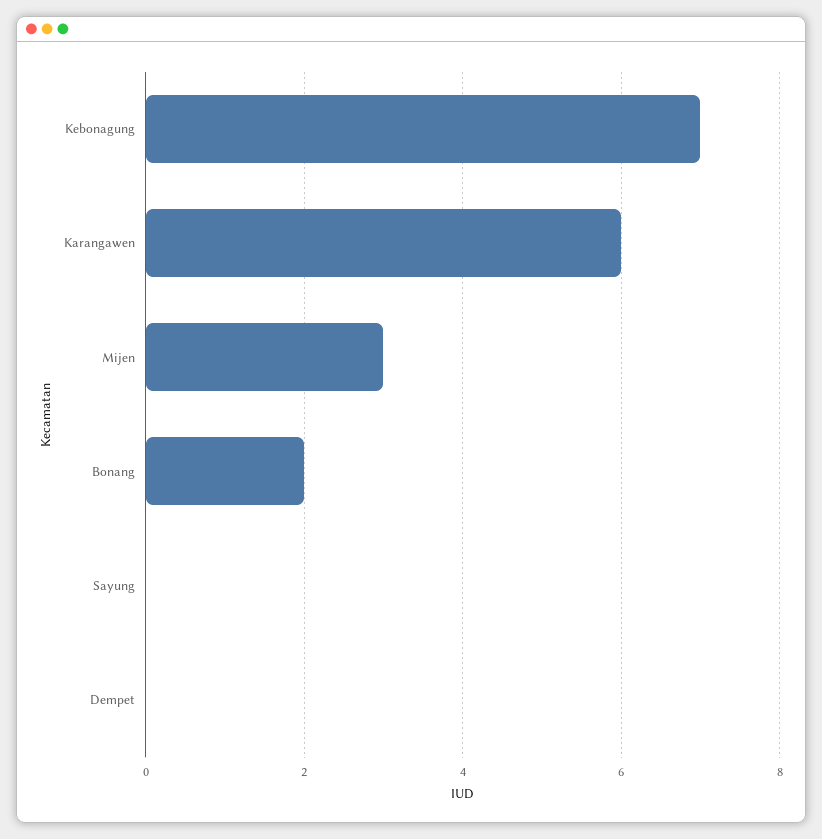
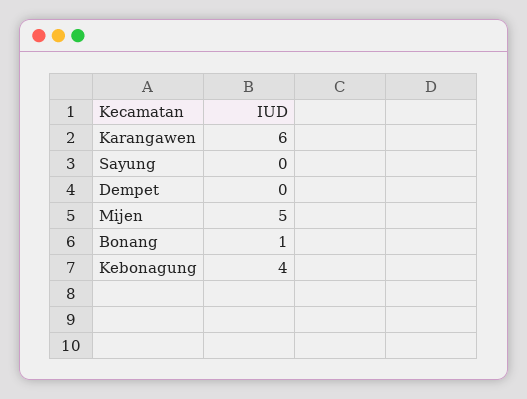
Kebonagung: 7 -> 4
Mijen: 3 -> 5
Bonang: 2 -> 1

